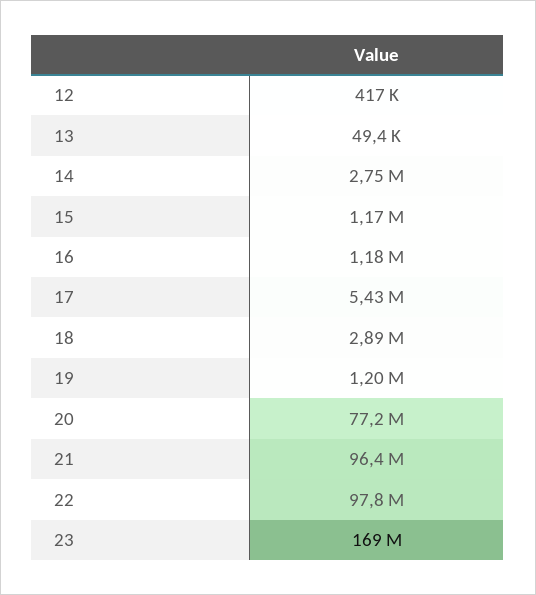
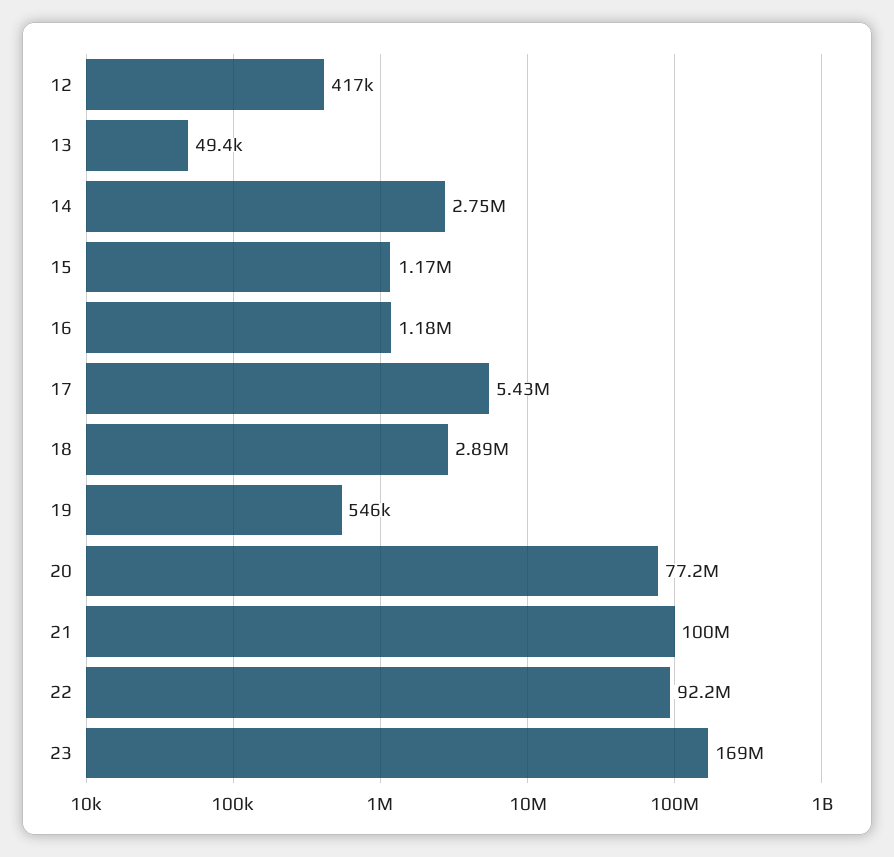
19: 1200000 -> 546000
21: 96400000 -> 100000000
22: 97800000 -> 92200000

